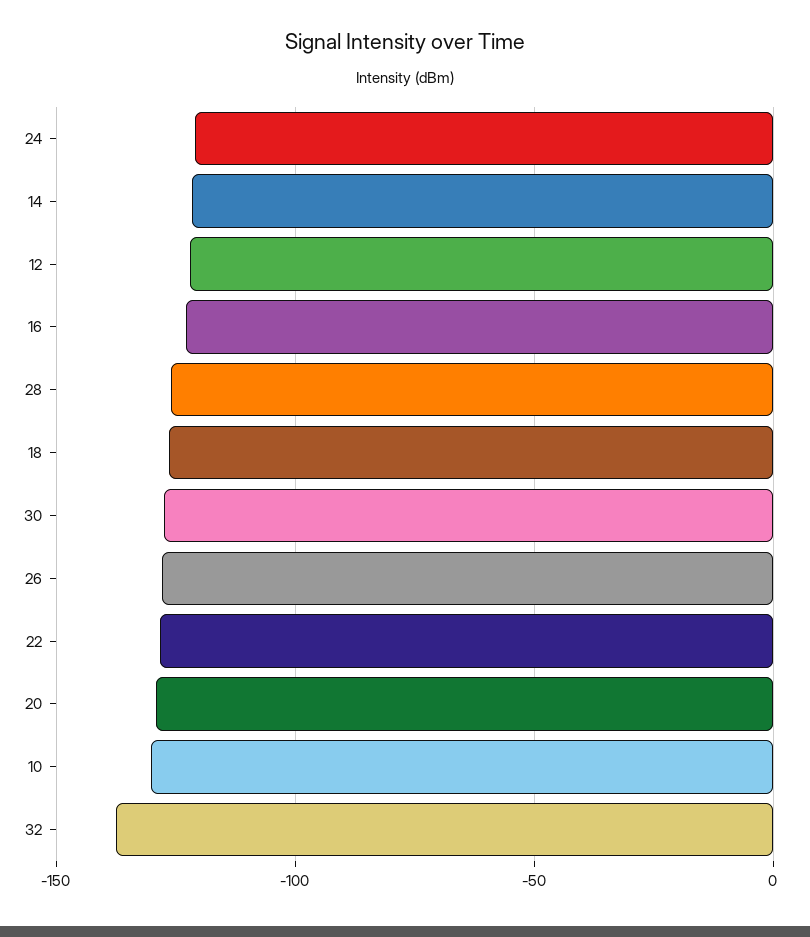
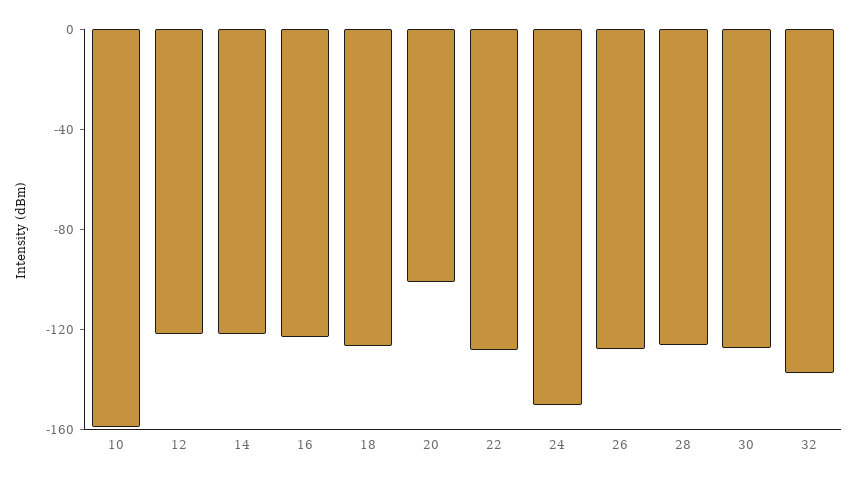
24: -120 -> -150
20: -130 -> -100
10: -130 -> -160

